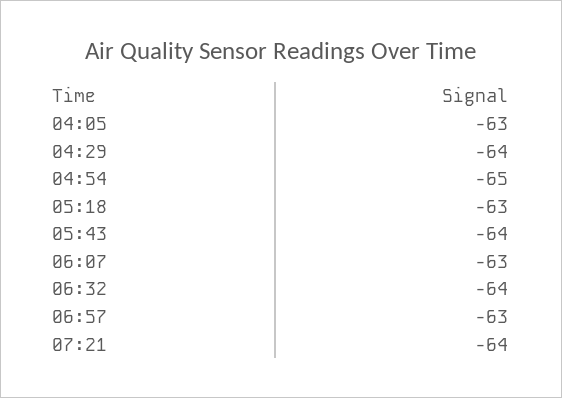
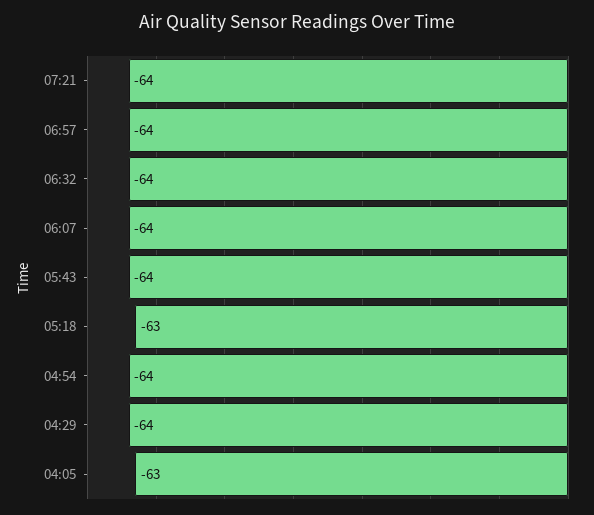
04:54: -65 -> -64
06:07: -63 -> -64
06:57: -63 -> -64

